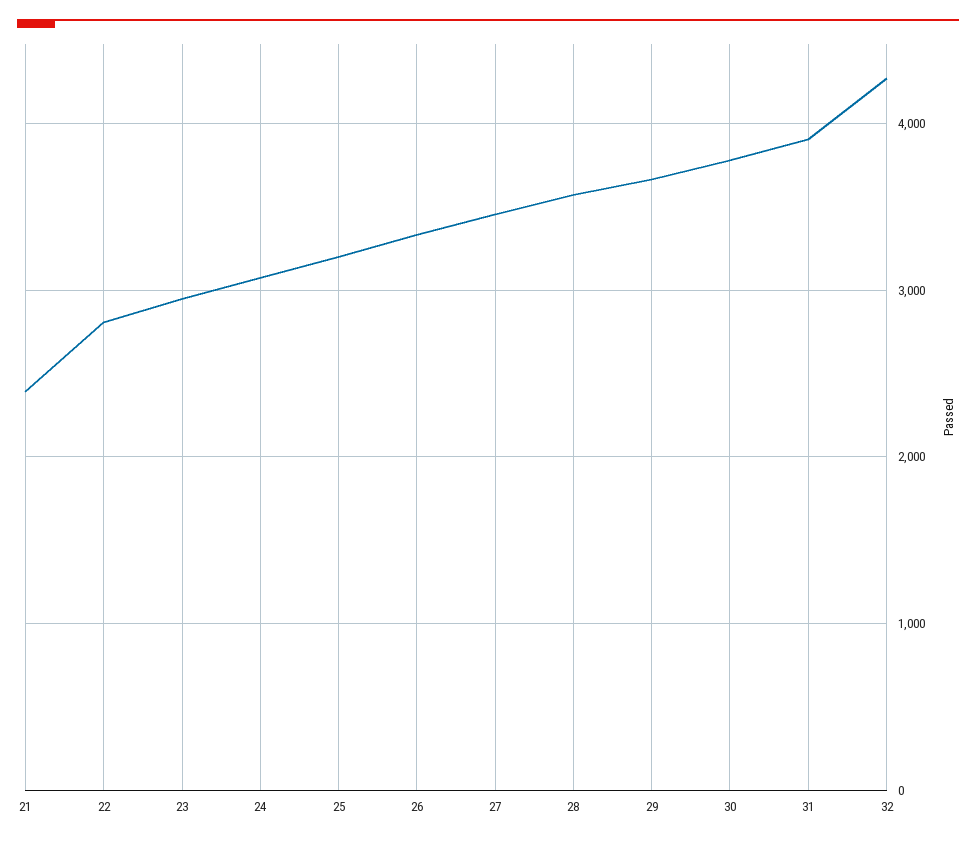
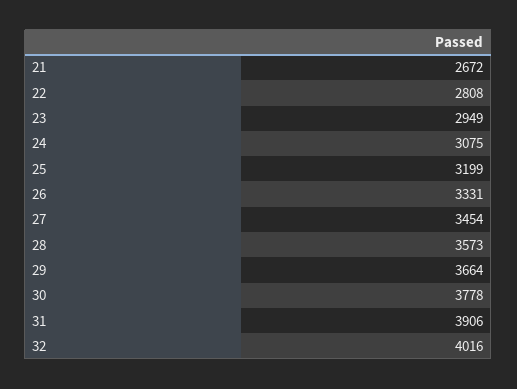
21: 2400 -> 2672
32: 4300 -> 4016

